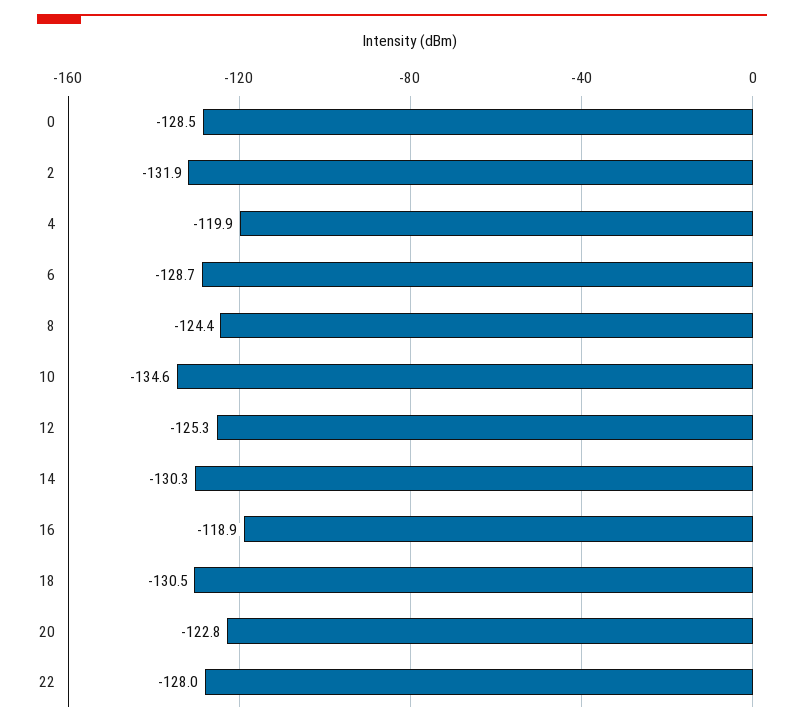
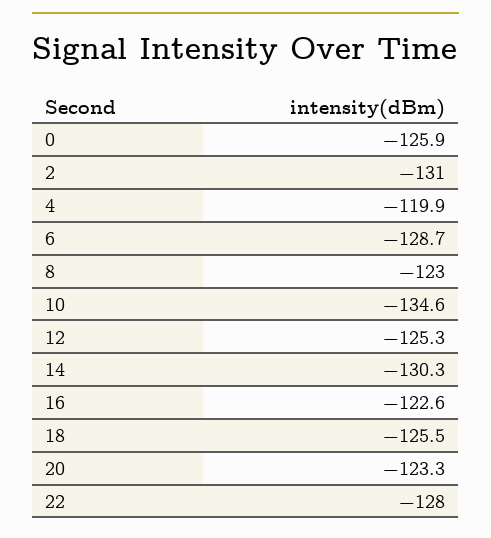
0: -128.5 -> -125.9
2: -131.9 -> -131
8: -124.4 -> -123
16: -118.9 -> -122.6
18: -130.5 -> -125.5
20: -122.8 -> -123.3

